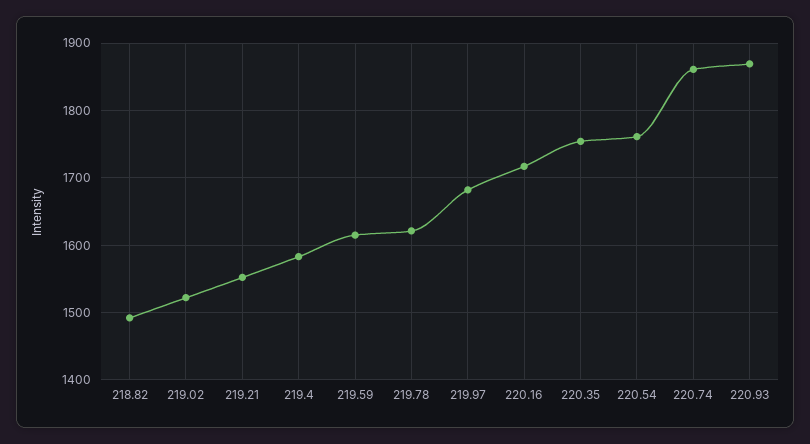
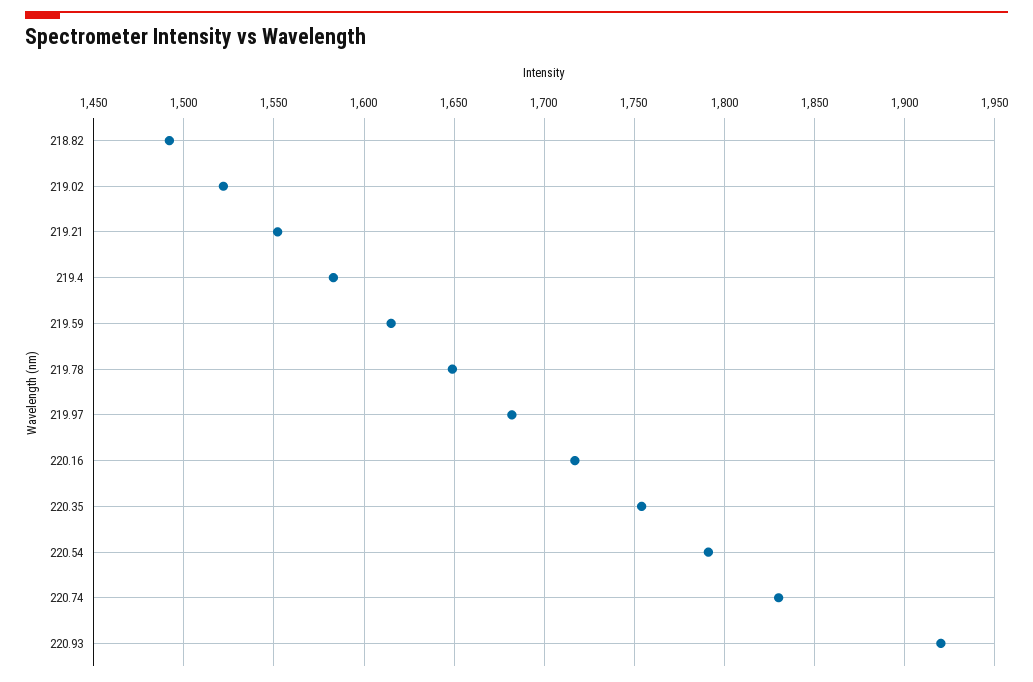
219.78: 1620 -> 1650
220.54: 1760 -> 1790
220.74: 1860 -> 1830
220.93: 1870 -> 1920

